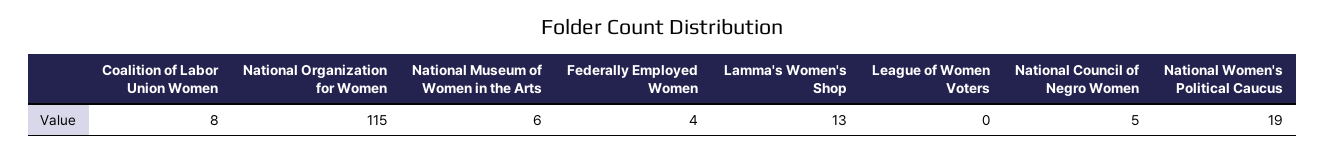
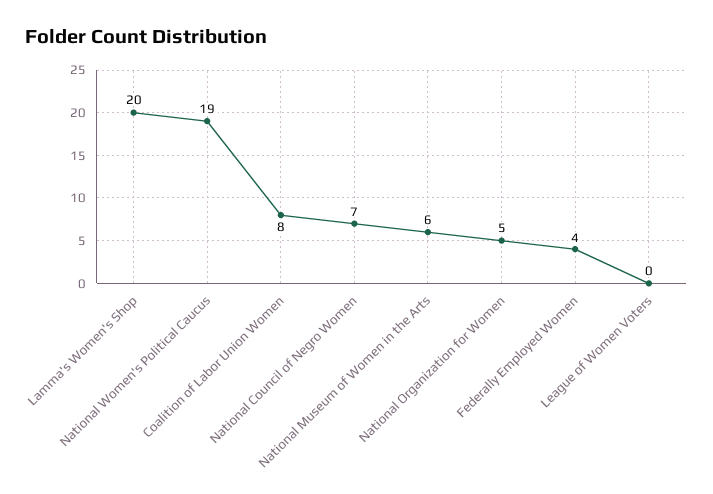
National Organization for Women: 115 -> 5
Lamma's Women's Shop: 13 -> 20
National Council of Negro Women: 5 -> 7

